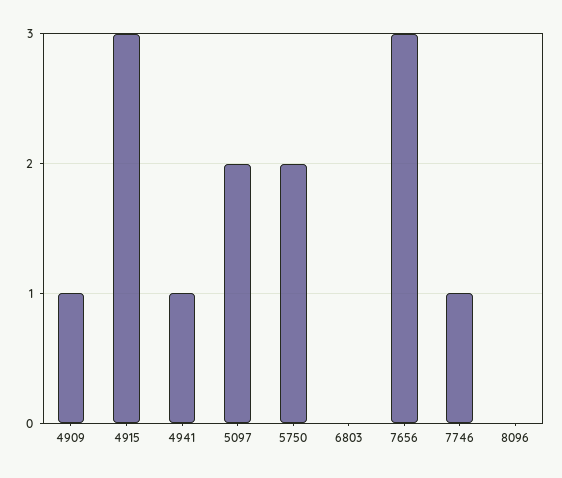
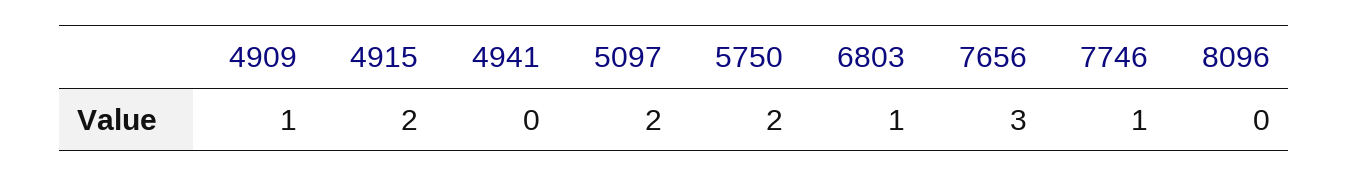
4915: 3 -> 2
4941: 1 -> 0
6803: 0 -> 1

